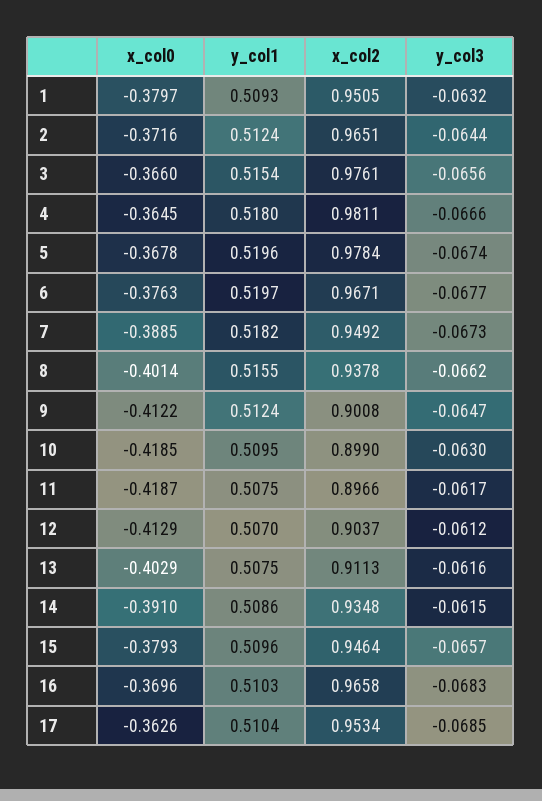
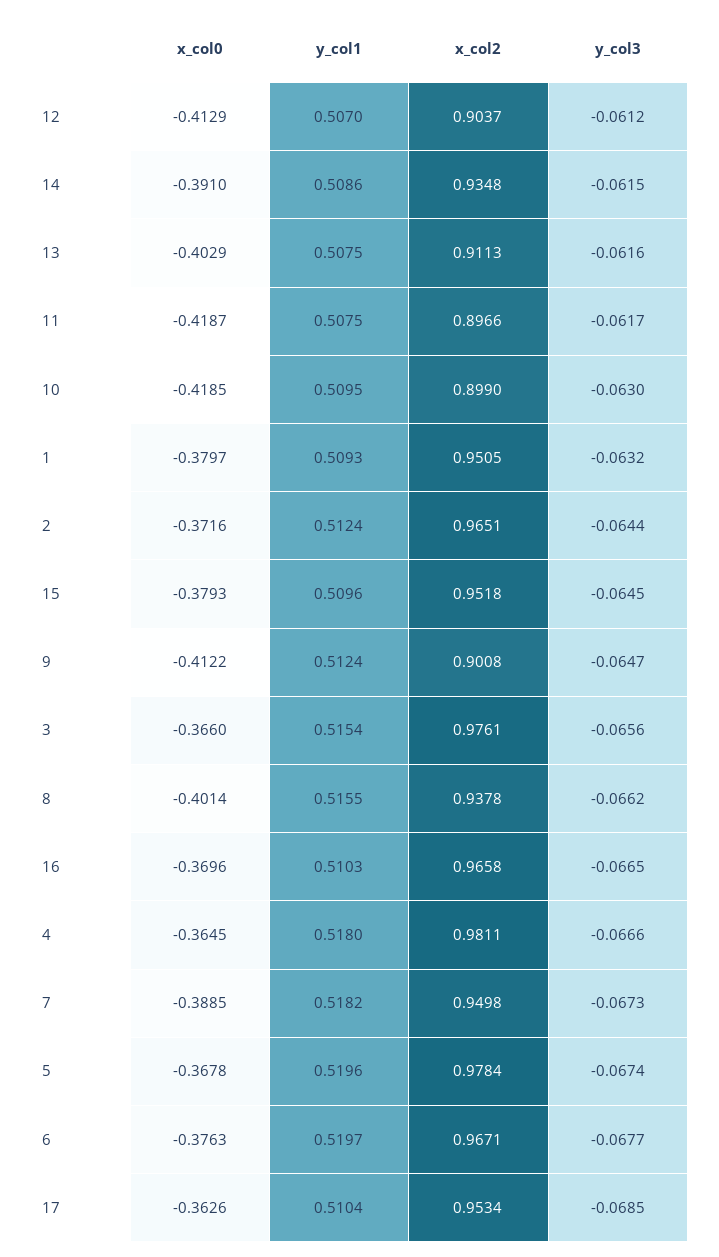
x_col2, 7: 0.9492 -> 0.9498
x_col2, 15: 0.9464 -> 0.9518
y_col3, 15: -0.0657 -> -0.0645
y_col3, 16: -0.0683 -> -0.0665

